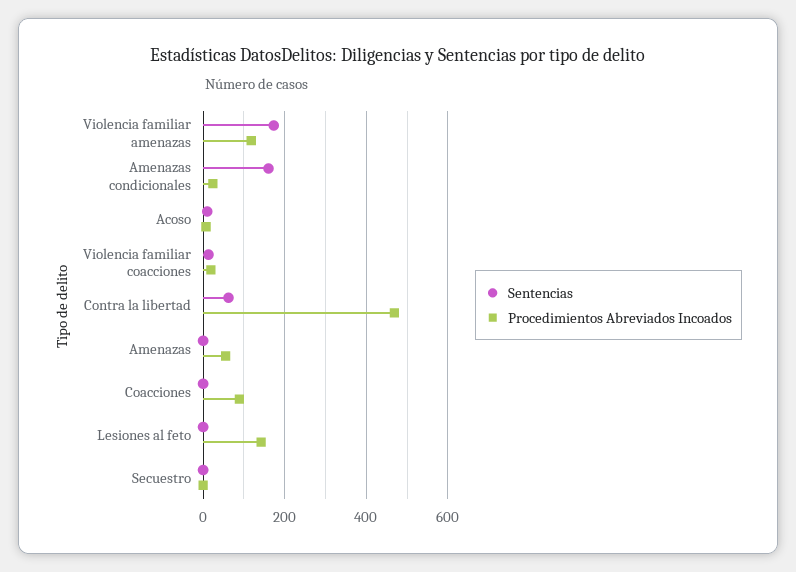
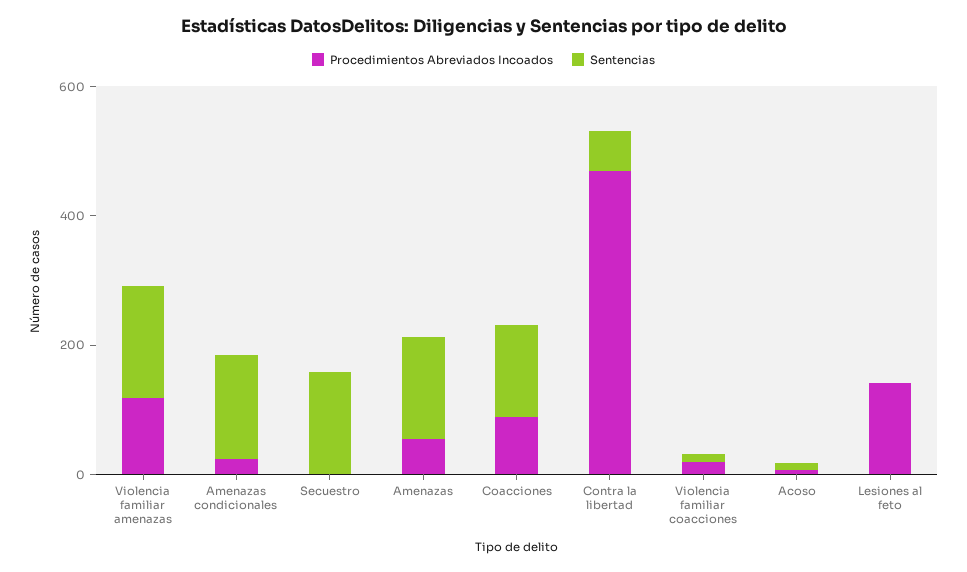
Sentencias, Amenazas: 0 -> 150
Sentencias, Coacciones: 0 -> 150
Sentencias, Secuestro: 0 -> 150

